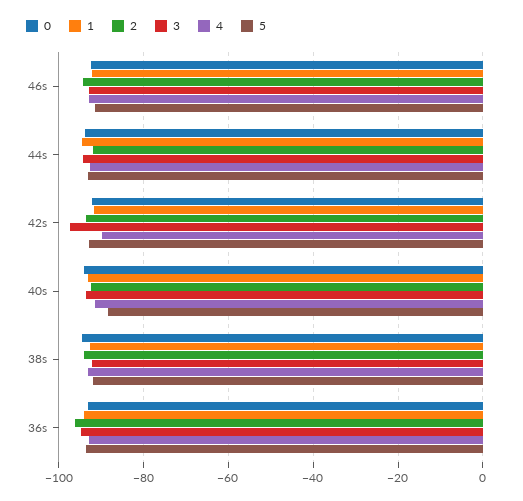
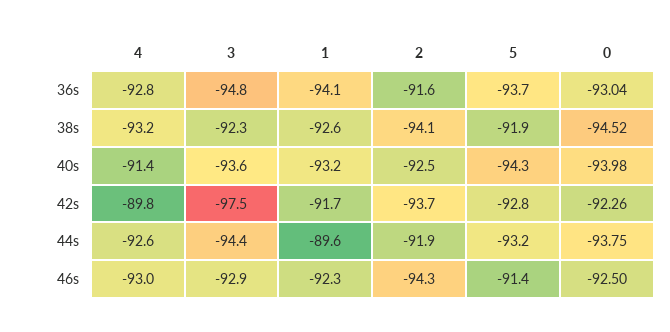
1, 44s: -94 -> -89.6
5, 40s: -88 -> -94.3
2, 36s: -96 -> -91.6

